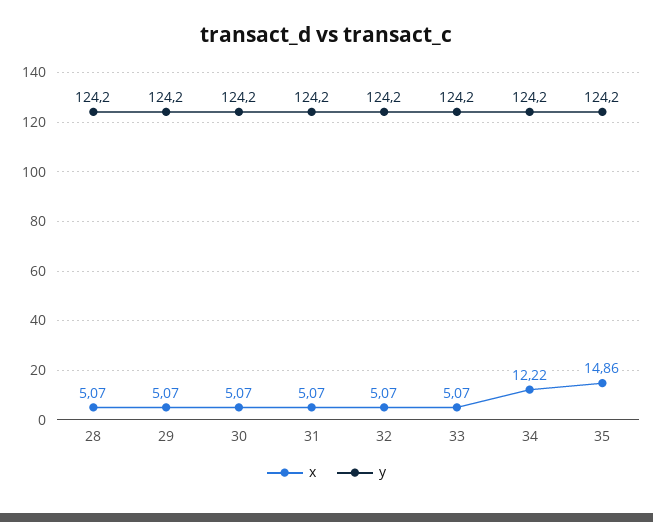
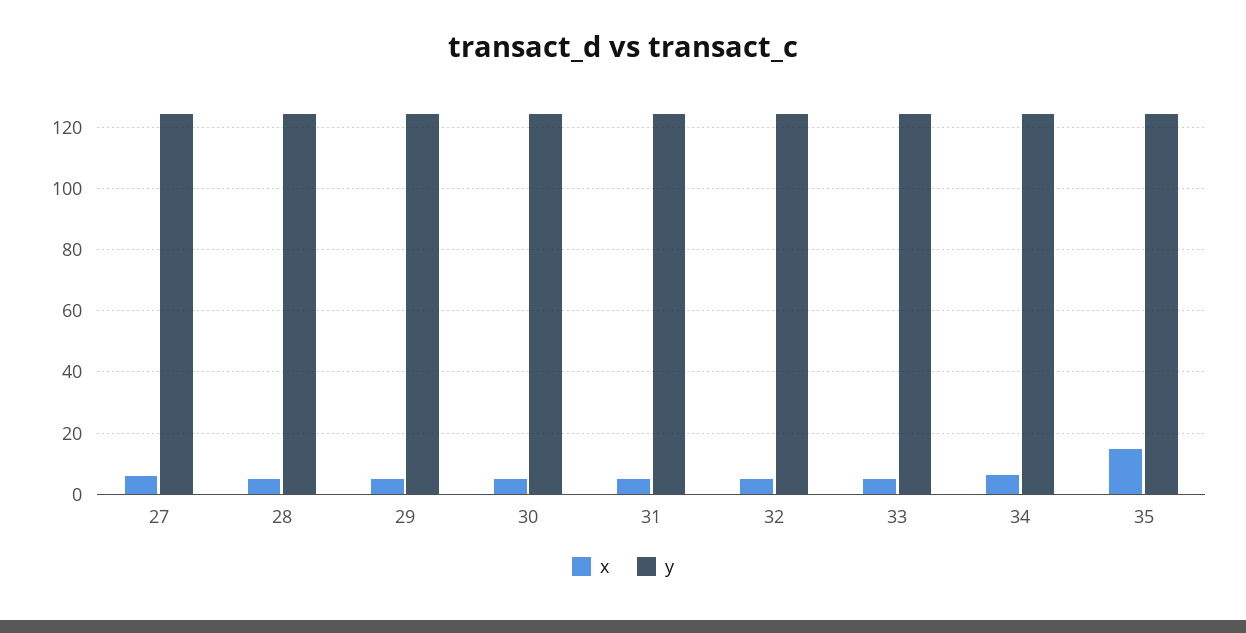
x, 34: 12.22 -> 6
x, 27: none -> 6
y, 27: none -> 124

